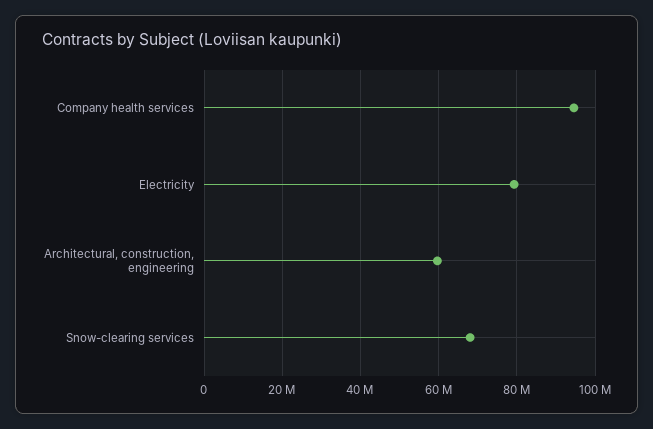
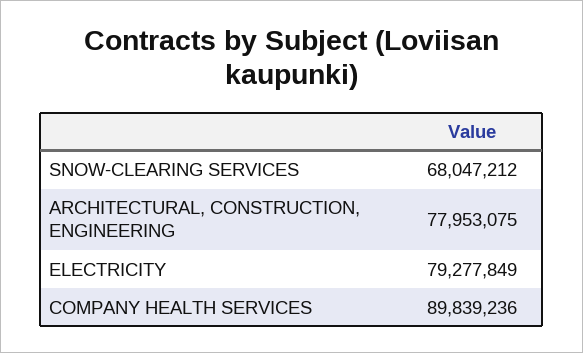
Company health services: 94000000 -> 89839236
Architectural, construction, engineering: 60000000 -> 77953075

